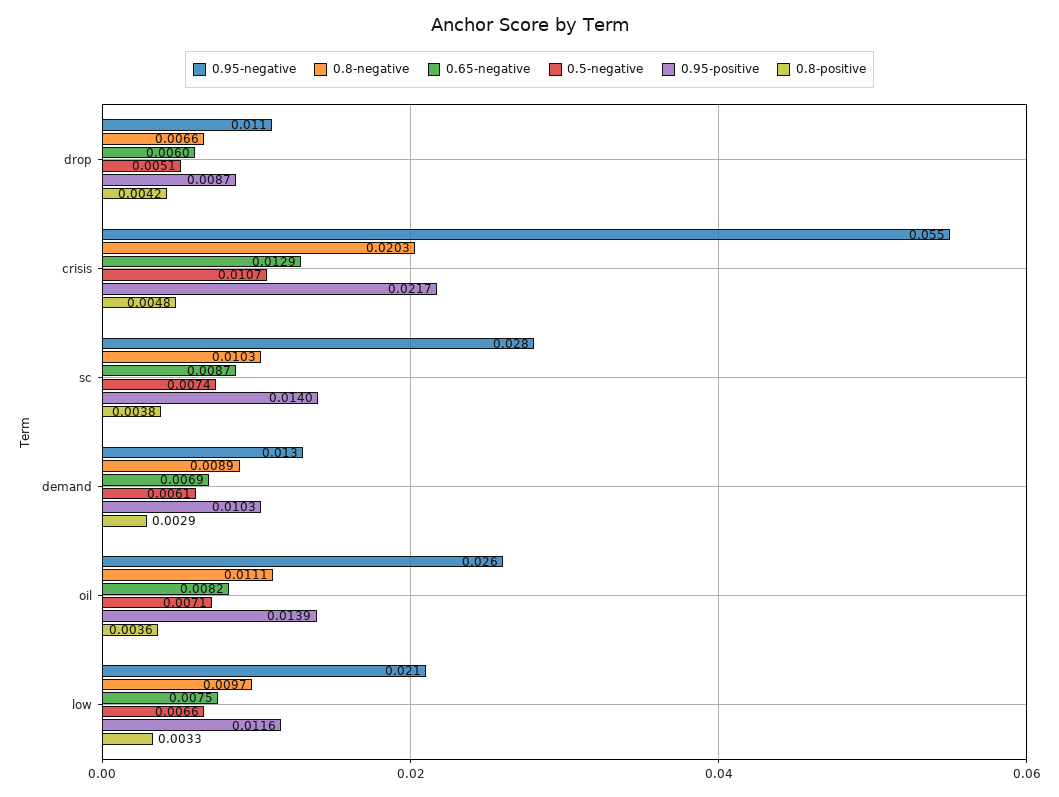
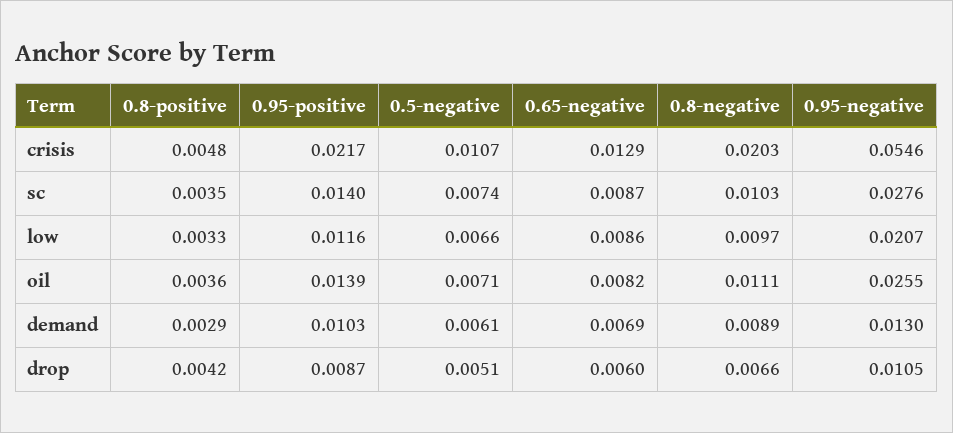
0.8-positive, sc: 0.0038 -> 0.0035
0.65-negative, low: 0.0075 -> 0.0086

